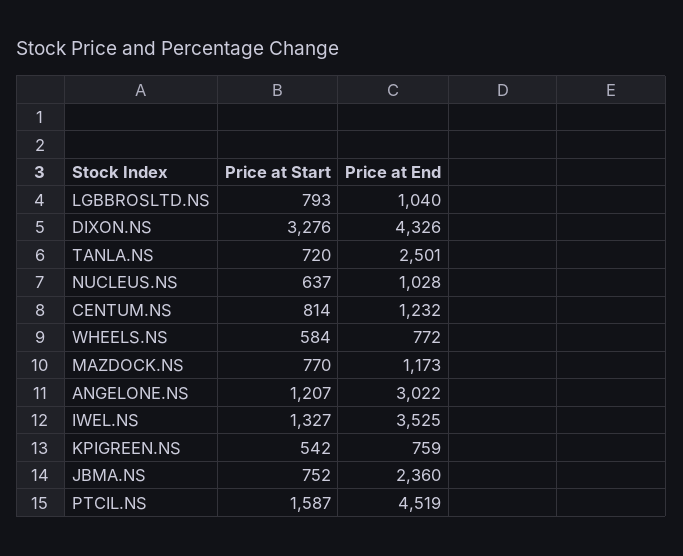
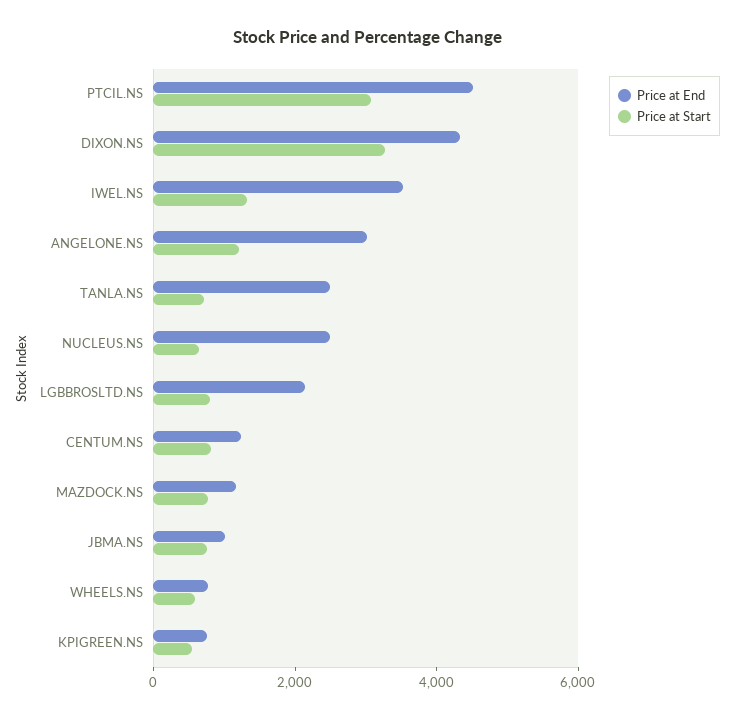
Price at End, LGBBROSLTD.NS: 1040 -> 2000
Price at End, NUCLEUS.NS: 1028 -> 2500
Price at End, JBMA.NS: 2360 -> 1000
Price at Start, PTCIL.NS: 1587 -> 3000

